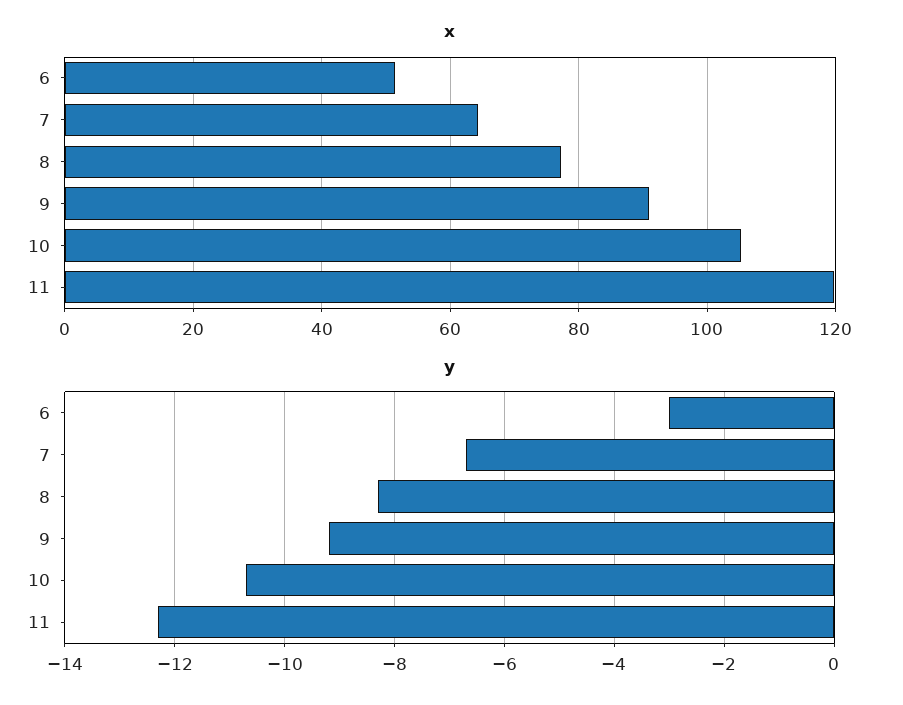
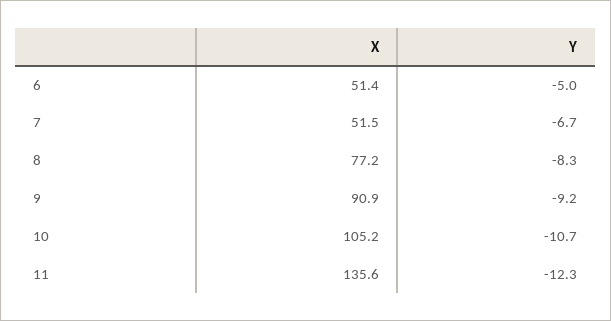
x, 7: 64 -> 51.5
x, 11: 120 -> 135.6
y, 6: -3 -> -5

